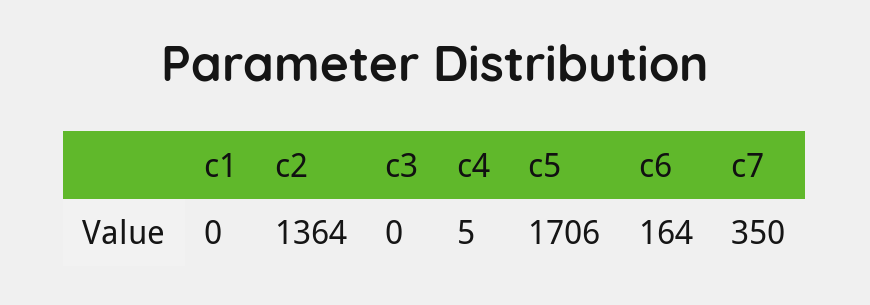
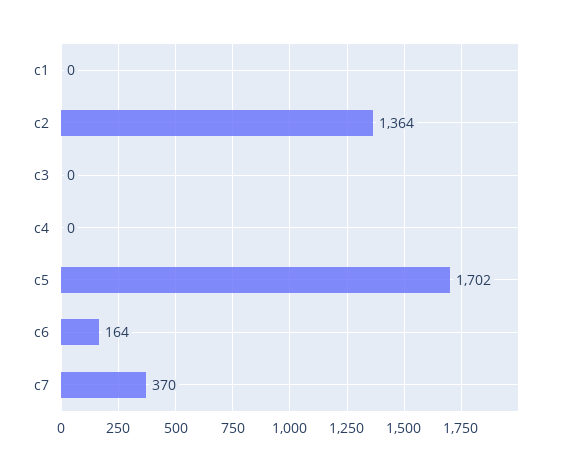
c4: 5 -> 0
c5: 1706 -> 1702
c7: 350 -> 370

